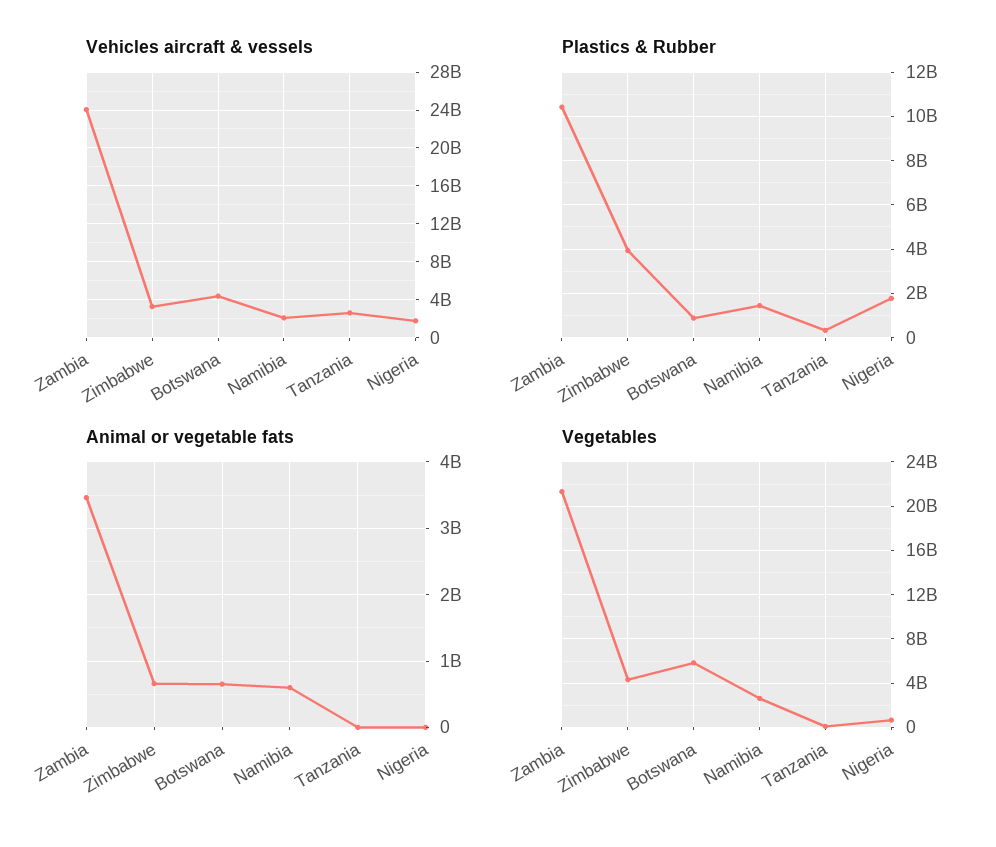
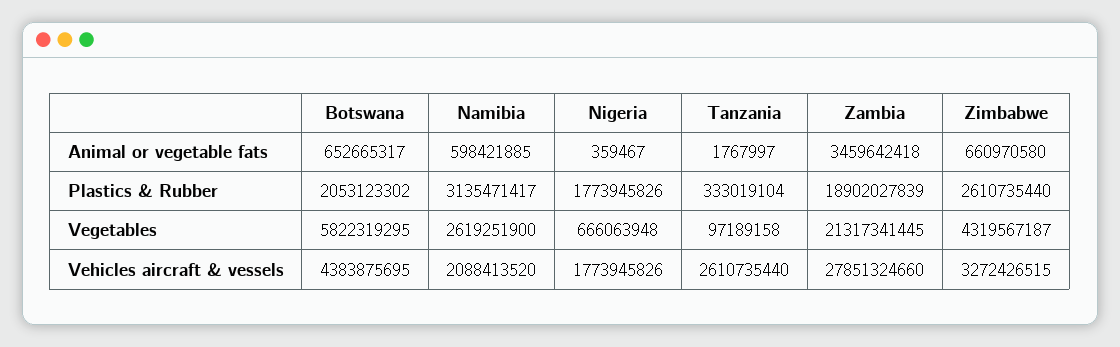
Vehicles aircraft & vessels, Zambia: 24000000000 -> 27851324660
Plastics & Rubber, Zambia: 10500000000 -> 18902027839
Plastics & Rubber, Zimbabwe: 4000000000 -> 2610735440
Plastics & Rubber, Botswana: 1000000000 -> 2053123302
Plastics & Rubber, Namibia: 1500000000 -> 3135471417

